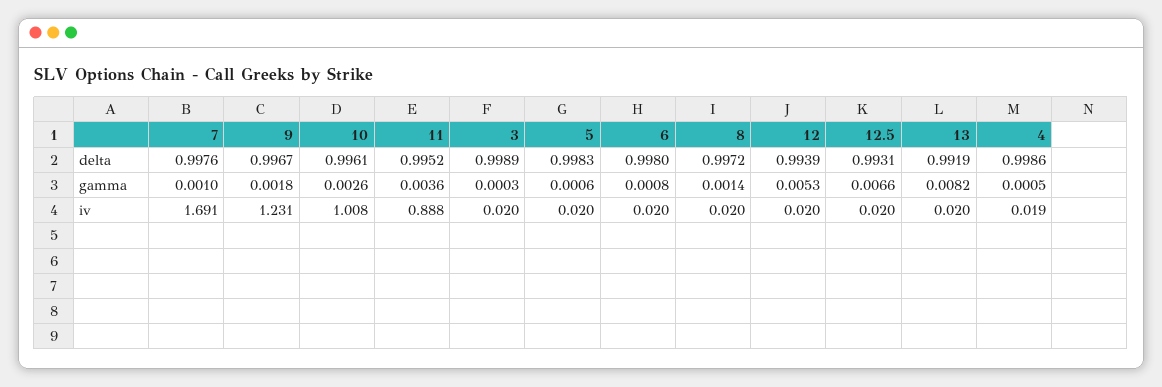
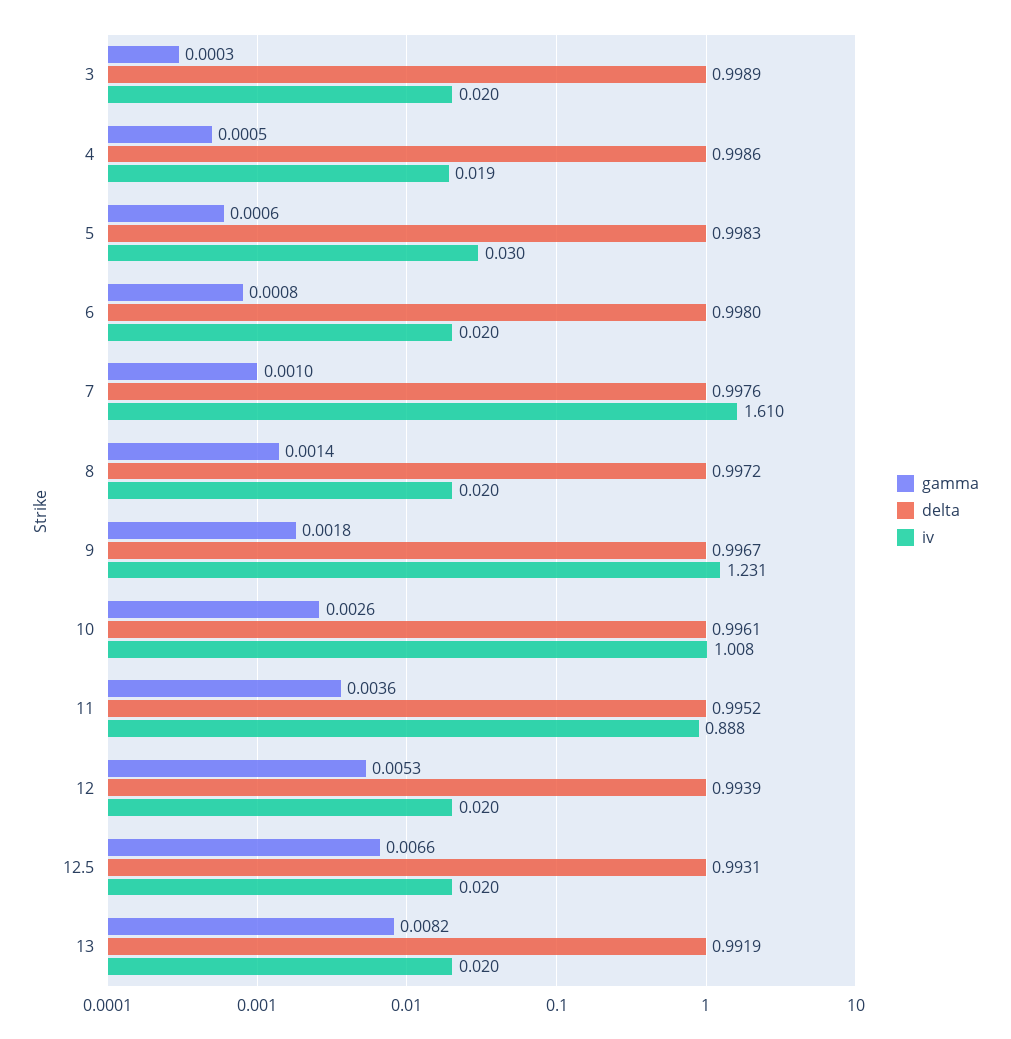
iv, 7: 1.691 -> 1.61
iv, 5: 0.02 -> 0.03

